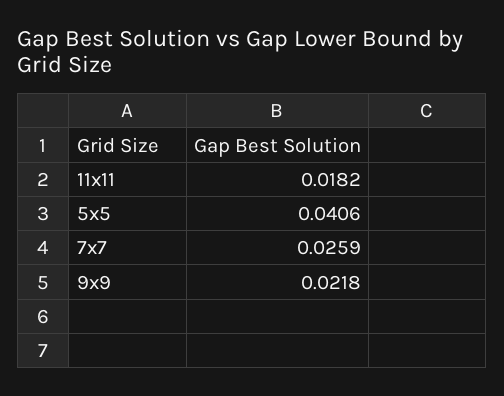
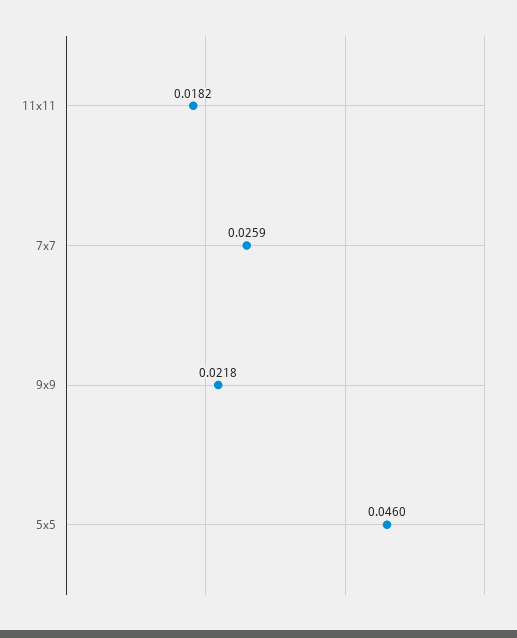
5x5: 0.0406 -> 0.046

